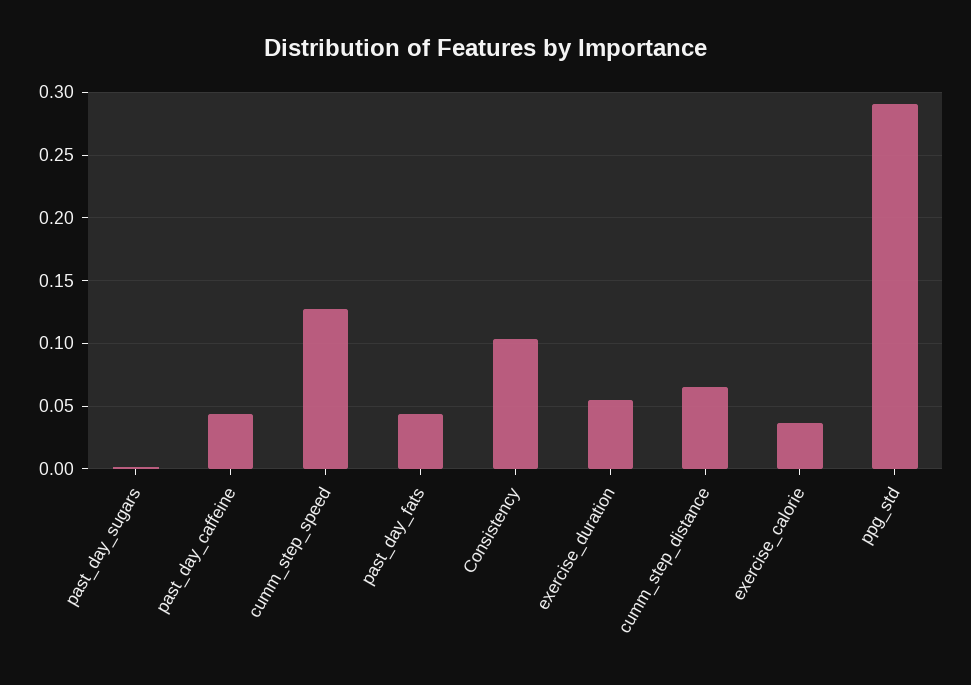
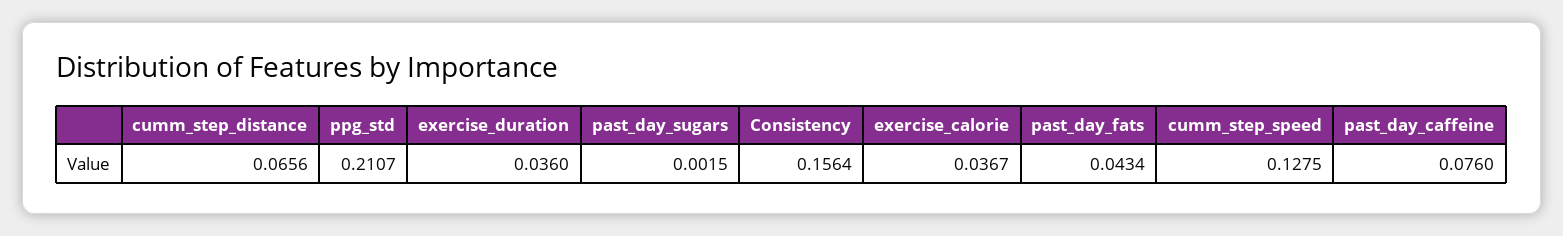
past_day_caffeine: 0.045 -> 0.076
Consistency: 0.105 -> 0.1564
exercise_duration: 0.055 -> 0.036
ppg_std: 0.29 -> 0.2107

